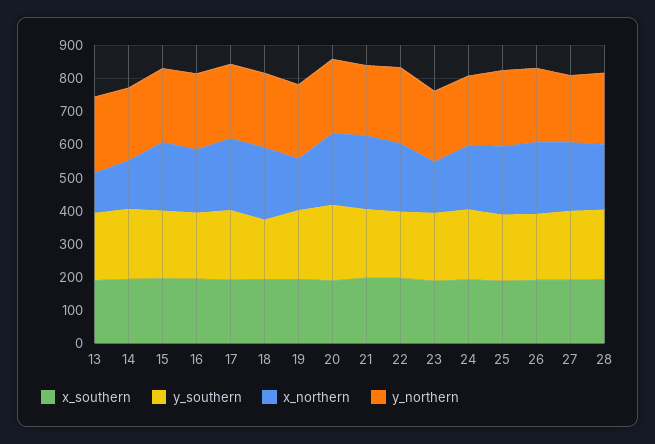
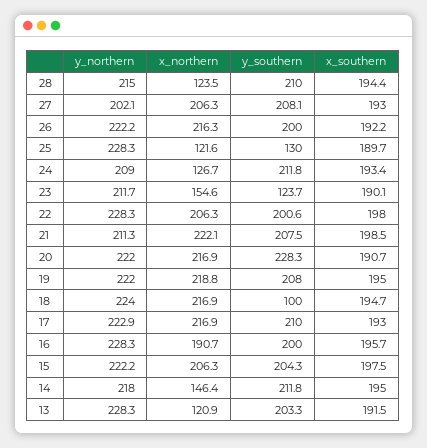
y_southern, 18: 175 -> 100
x_northern, 19: 150 -> 218.8
y_southern, 23: 200 -> 123.7
x_northern, 24: 200 -> 126.7
y_southern, 25: 200 -> 130
x_northern, 25: 200 -> 121.6
x_northern, 28: 200 -> 123.5

